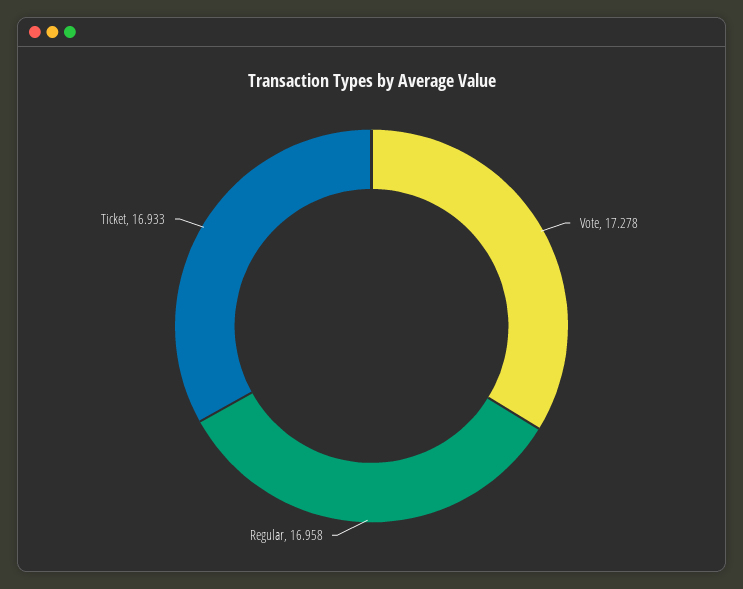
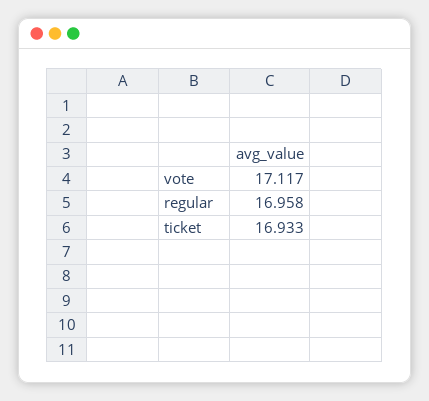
Vote: 17.278 -> 17.117

